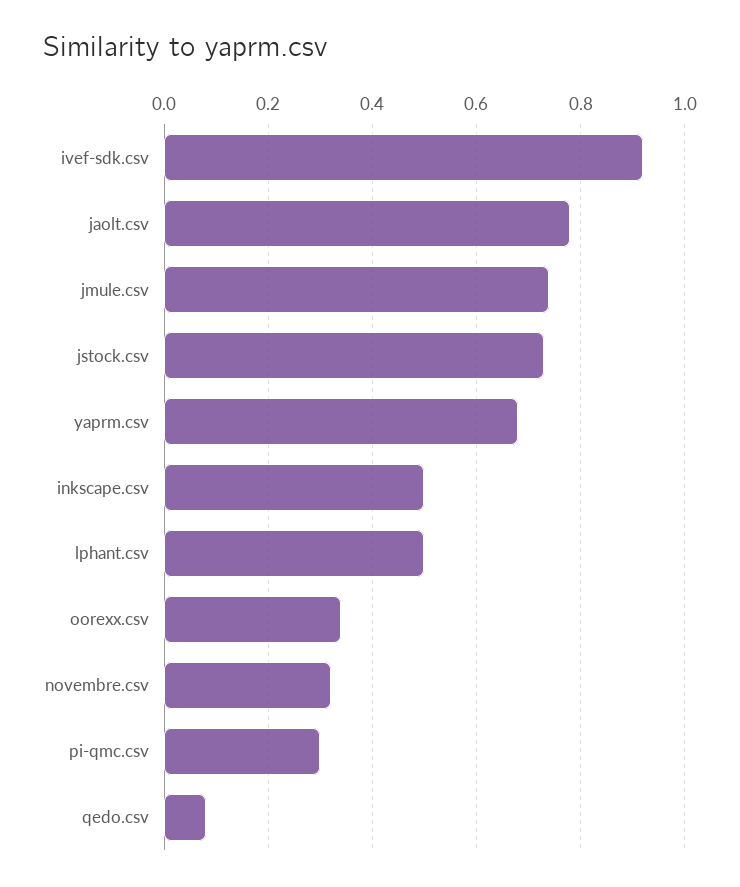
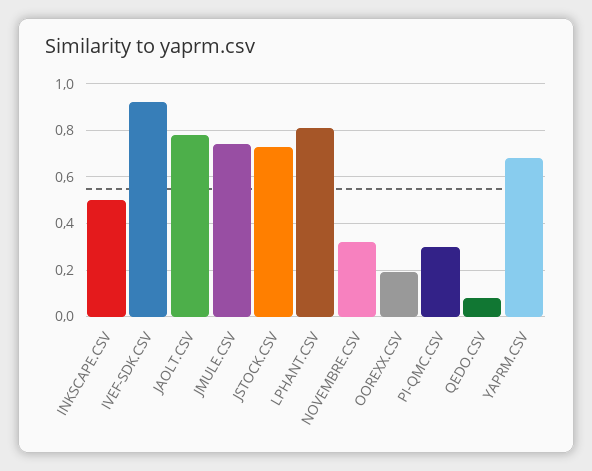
lphant.csv: 0.5 -> 0.8
oorexx.csv: 0.35 -> 0.2

